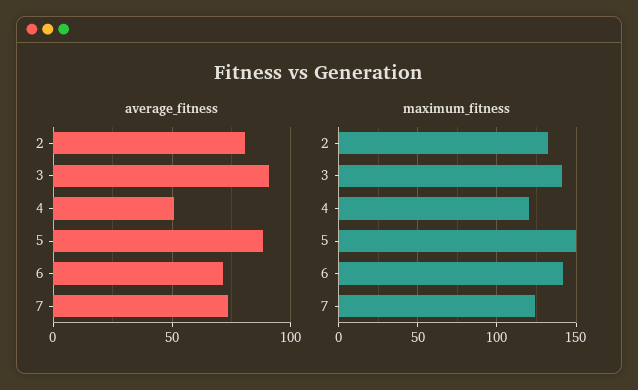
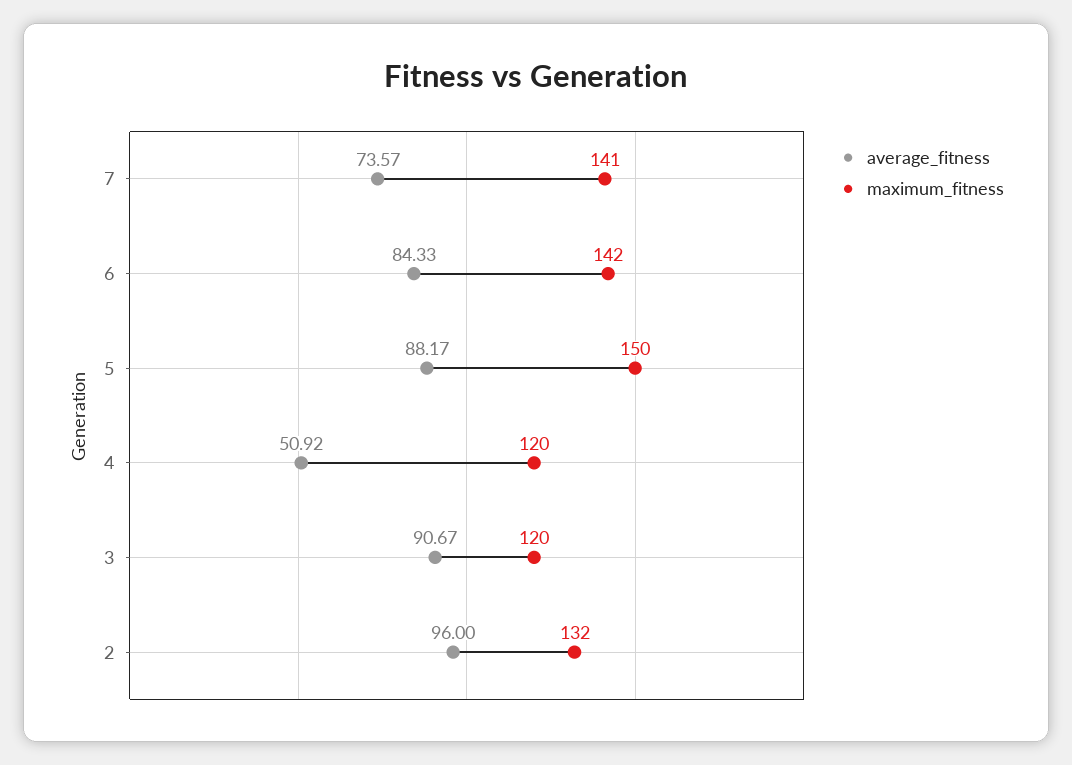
average_fitness, 2: 80 -> 96
average_fitness, 6: 70 -> 84.33
maximum_fitness, 3: 140 -> 120
maximum_fitness, 7: 125 -> 141

